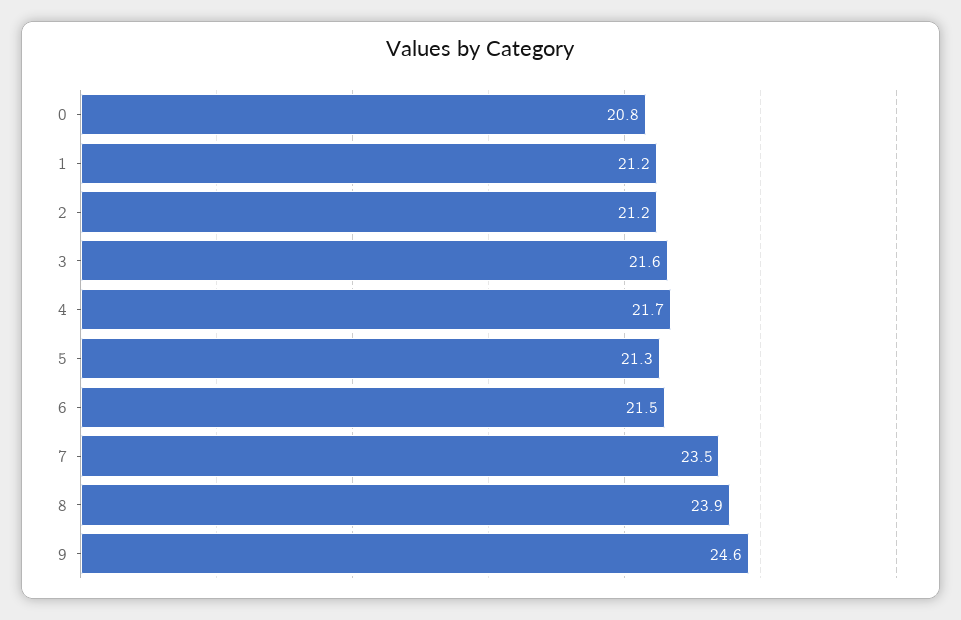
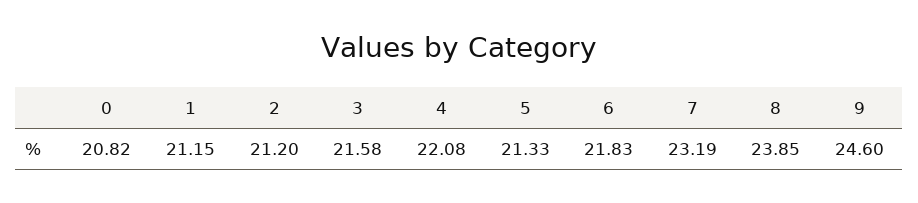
4: 21.7 -> 22.08
6: 21.5 -> 21.83
7: 23.5 -> 23.19

